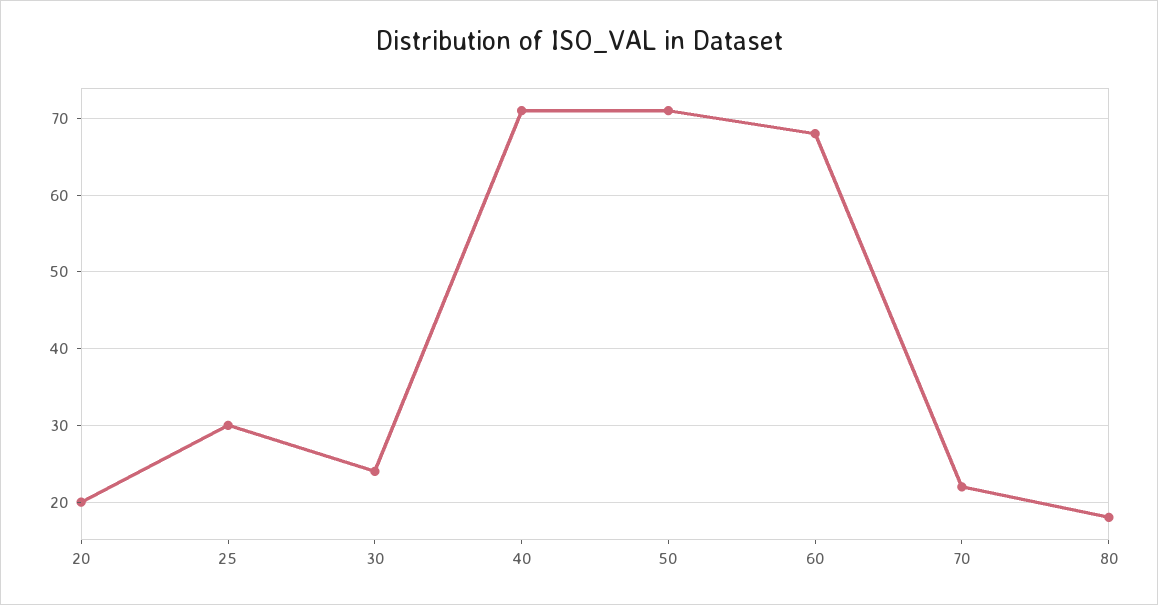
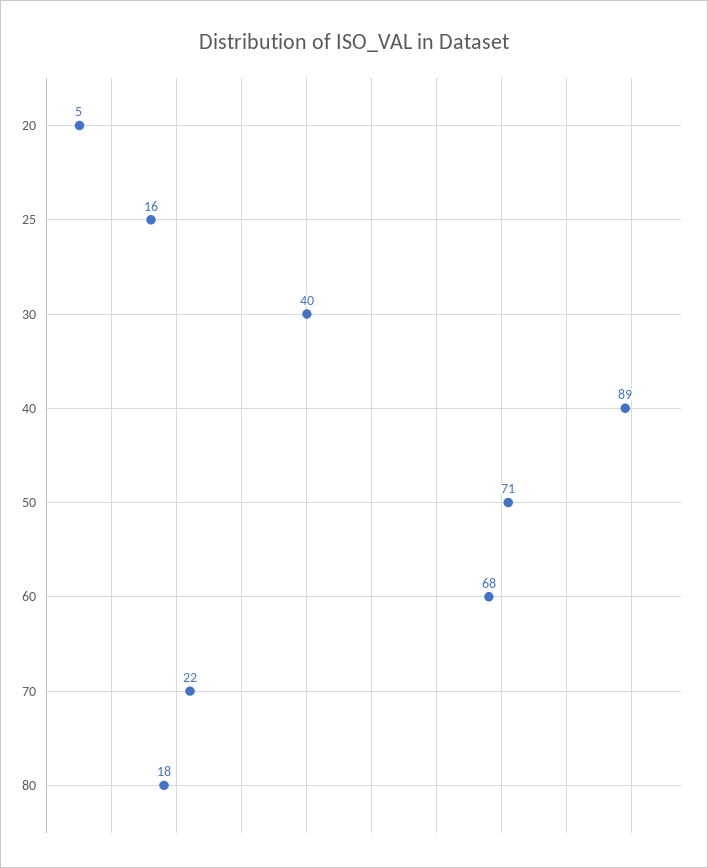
20: 20 -> 5
25: 30 -> 16
30: 24 -> 40
40: 71 -> 89

